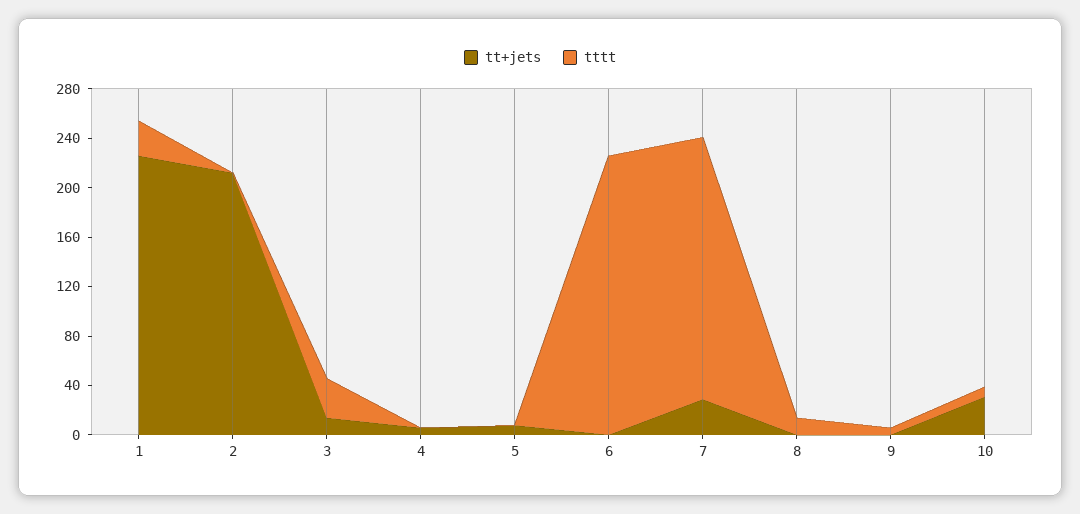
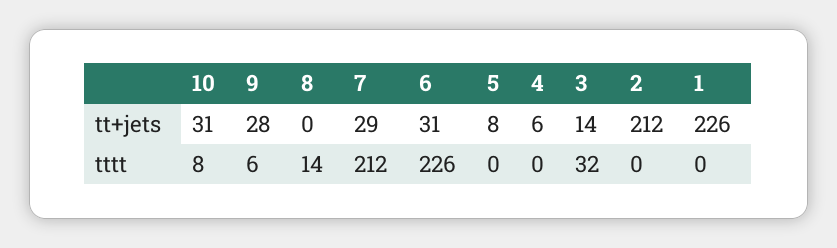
tttt, 1: 30 -> 0
tt+jets, 6: 0 -> 31
tt+jets, 9: 0 -> 28

